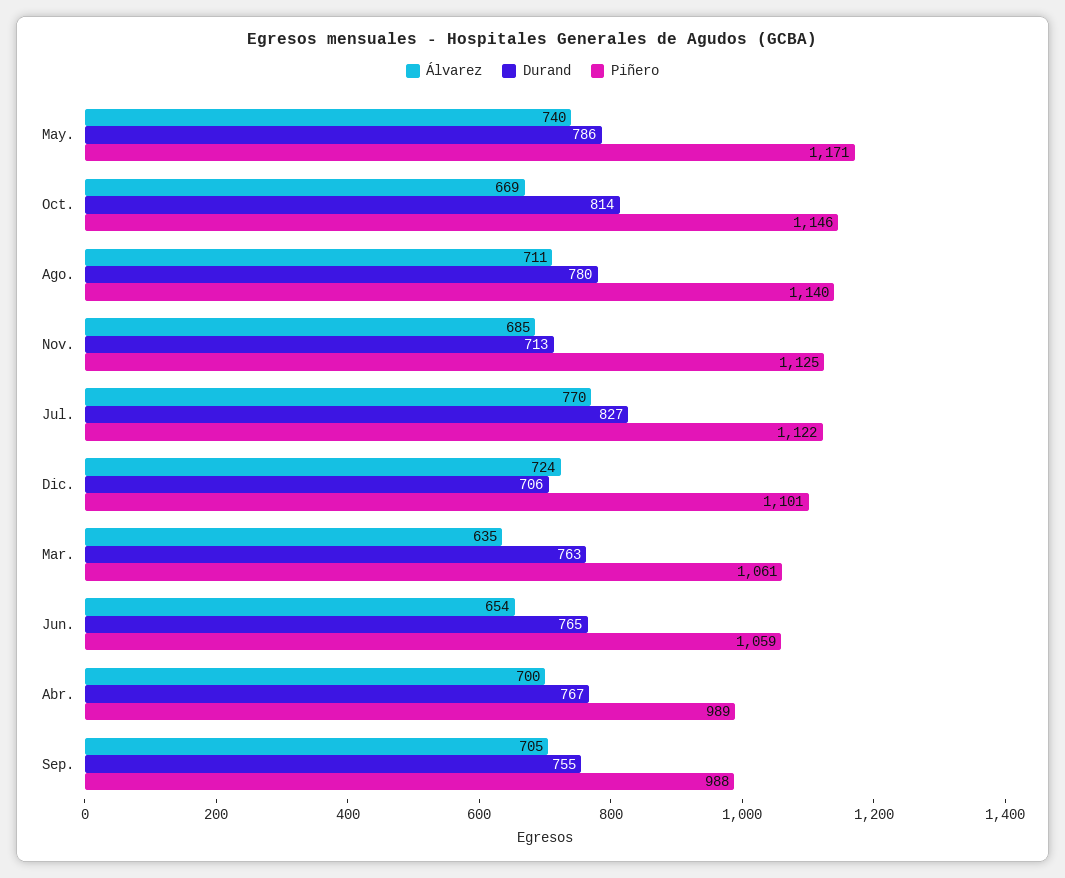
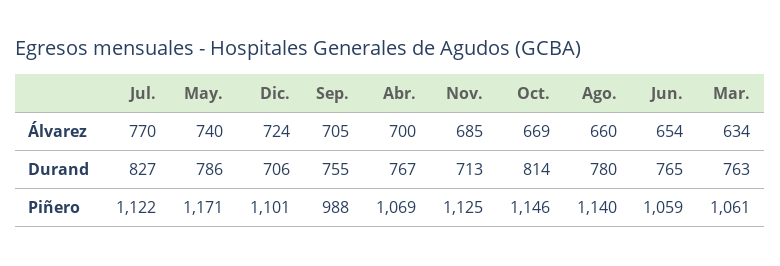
Álvarez, Ago.: 711 -> 660
Álvarez, Mar.: 635 -> 634
Piñero, Abr.: 989 -> 1069

